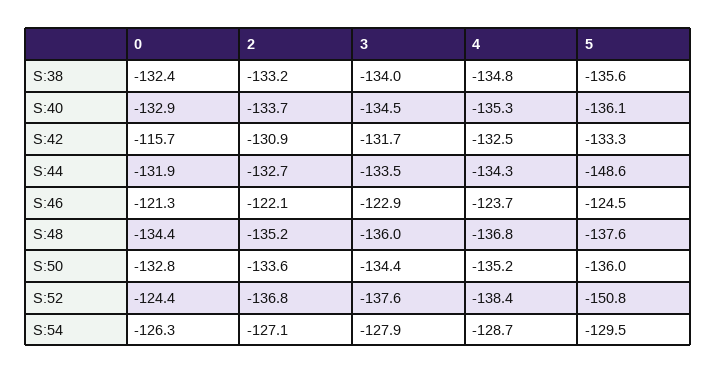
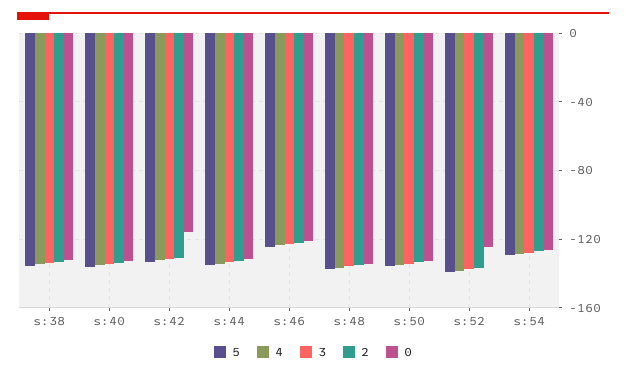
5, S:44: -148.6 -> -135
5, S:52: -150.8 -> -140

